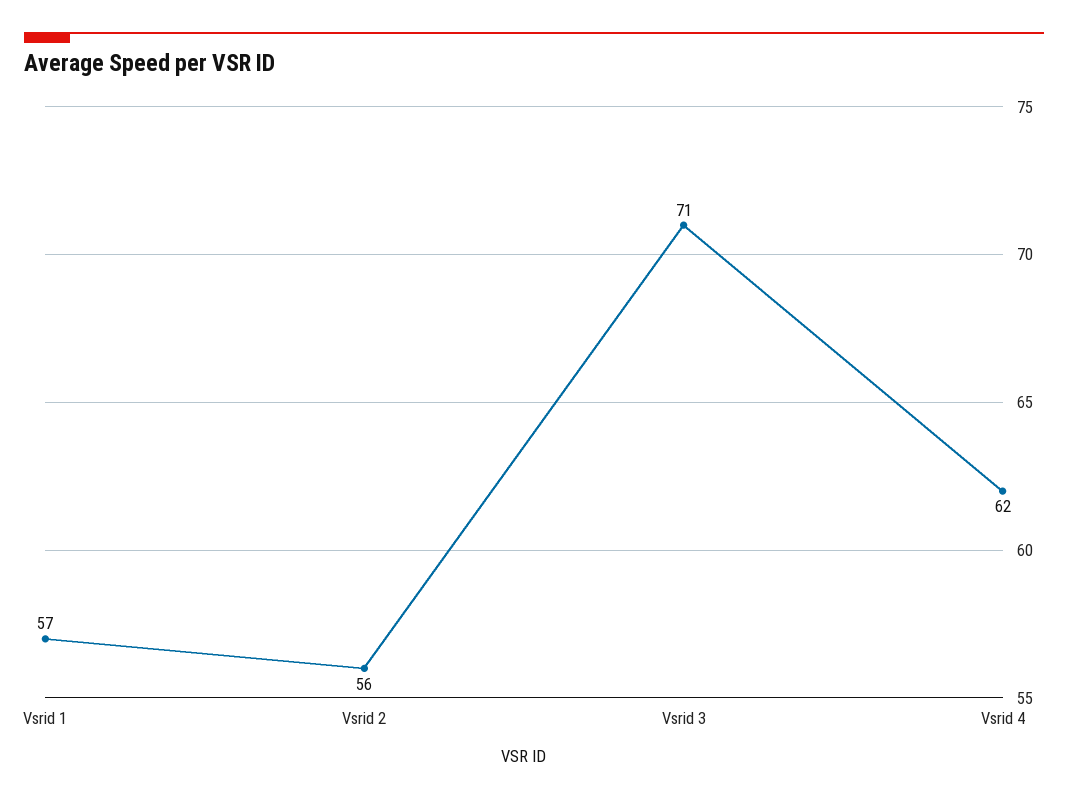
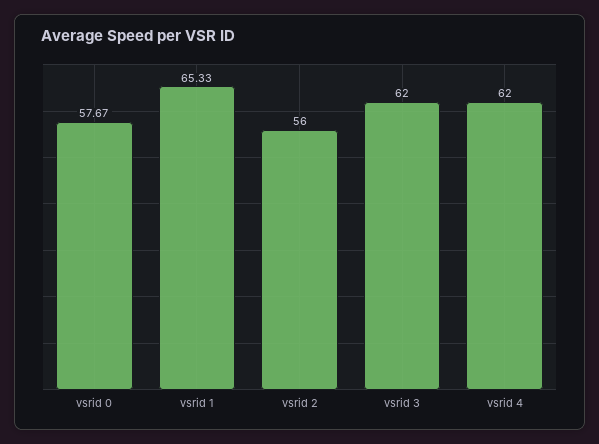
Vsrid 1: 57 -> 65.33
Vsrid 3: 71 -> 62
vsrid 0: none -> 57.67

